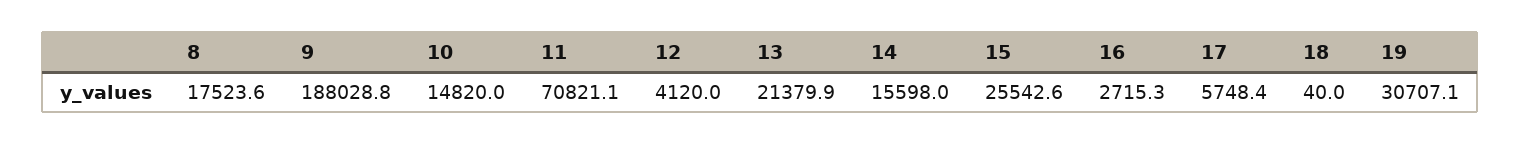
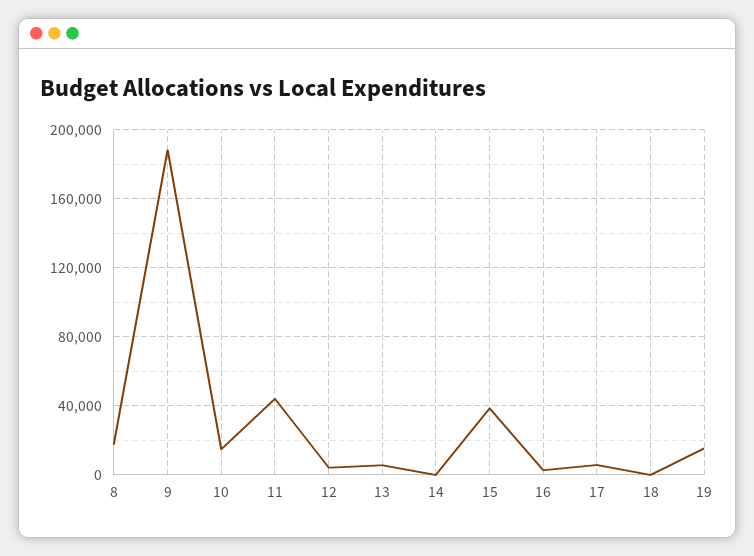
11: 70821.1 -> 45000
13: 21379.9 -> 5000
14: 15598 -> 0
15: 25542.6 -> 40000
19: 30707.1 -> 15000

